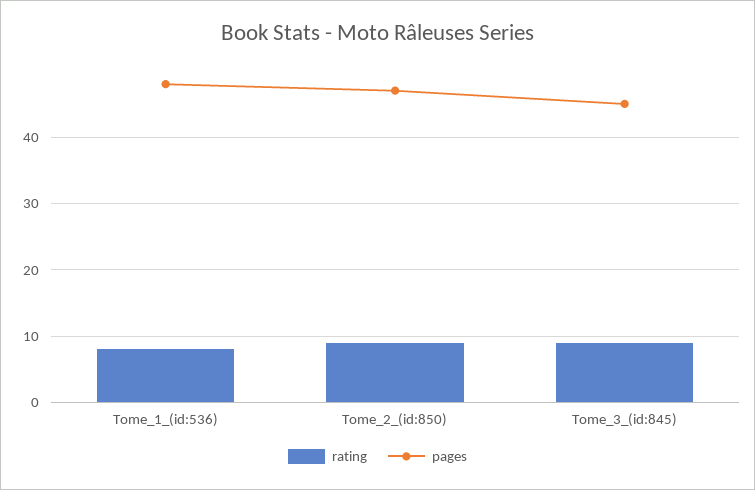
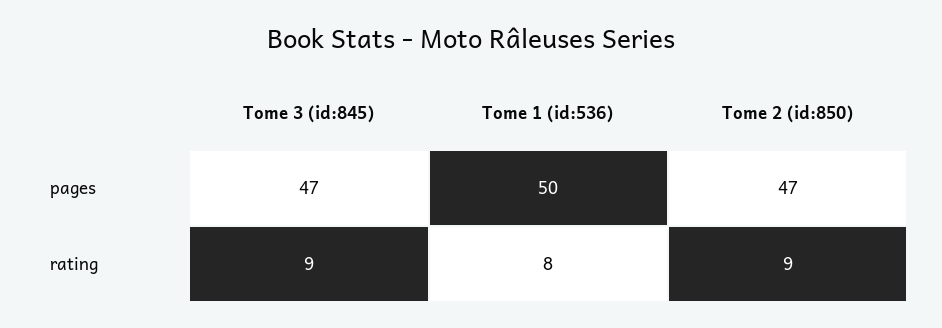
pages, Tome_1_(id:536): 48 -> 50
pages, Tome_3_(id:845): 45 -> 47

